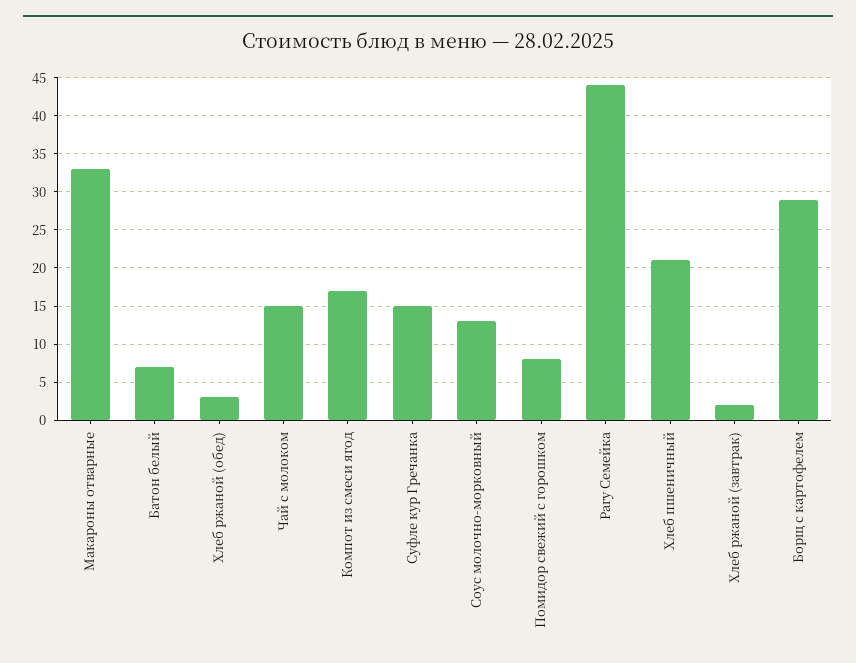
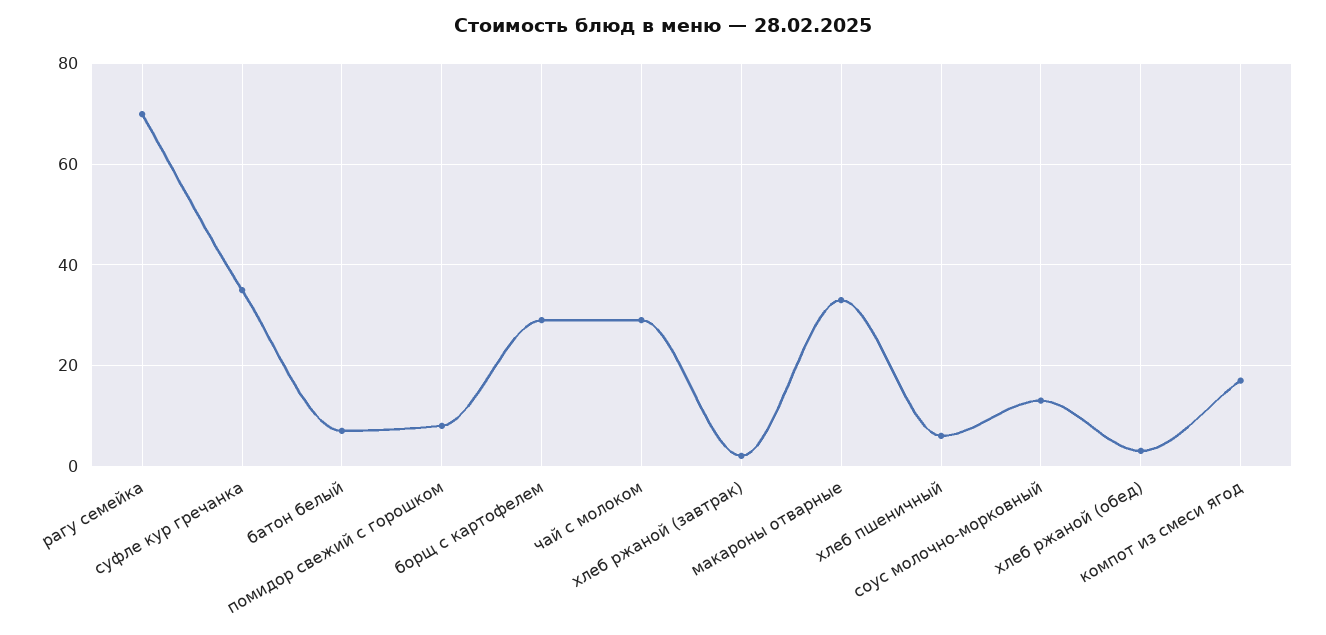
Чай с молоком: 15 -> 30
Суфле кур Гречанка: 15 -> 35
Рагу Семейка: 44 -> 70
Хлеб пшеничный: 21 -> 5

